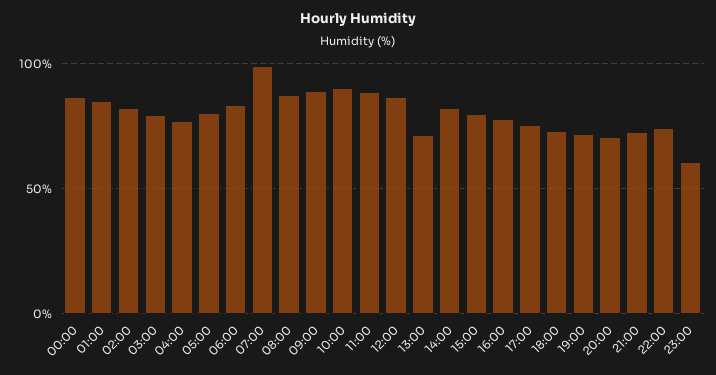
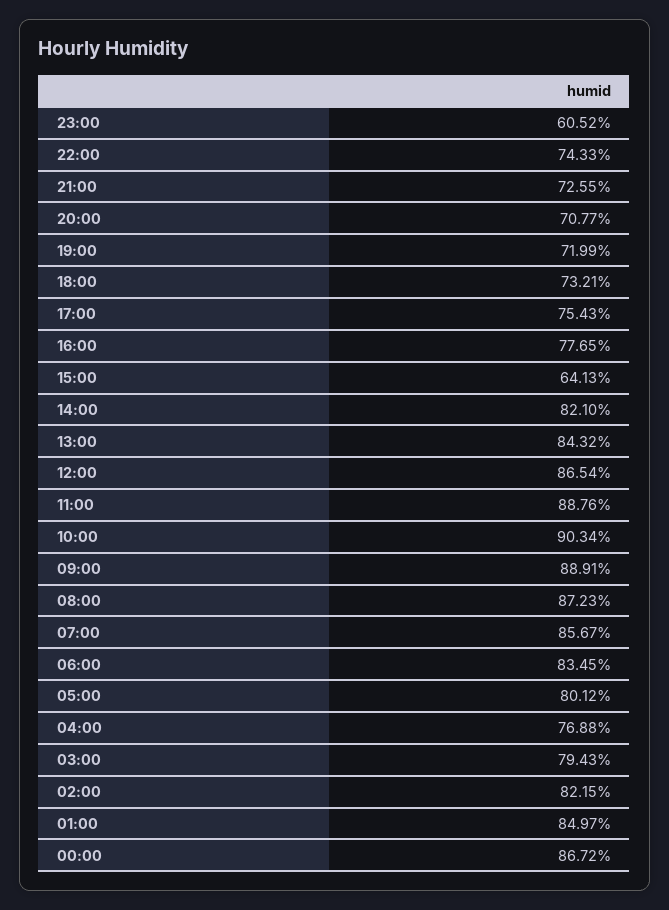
07:00: 100 -> 85.67
13:00: 70 -> 84.32
15:00: 80 -> 64.13

